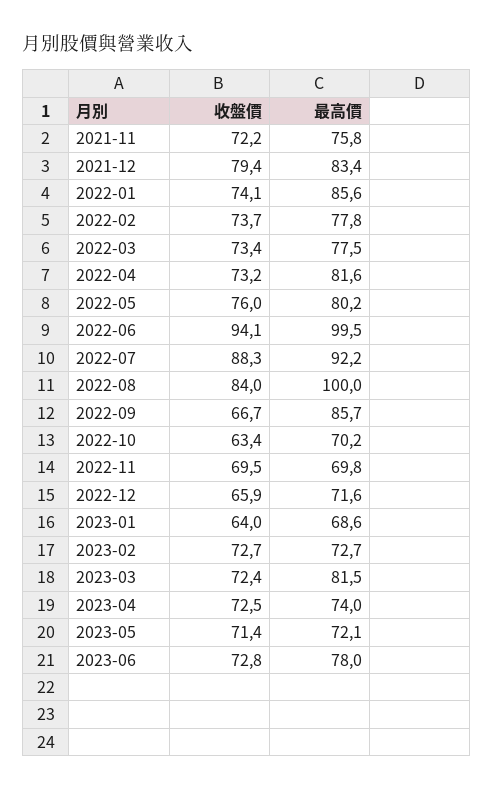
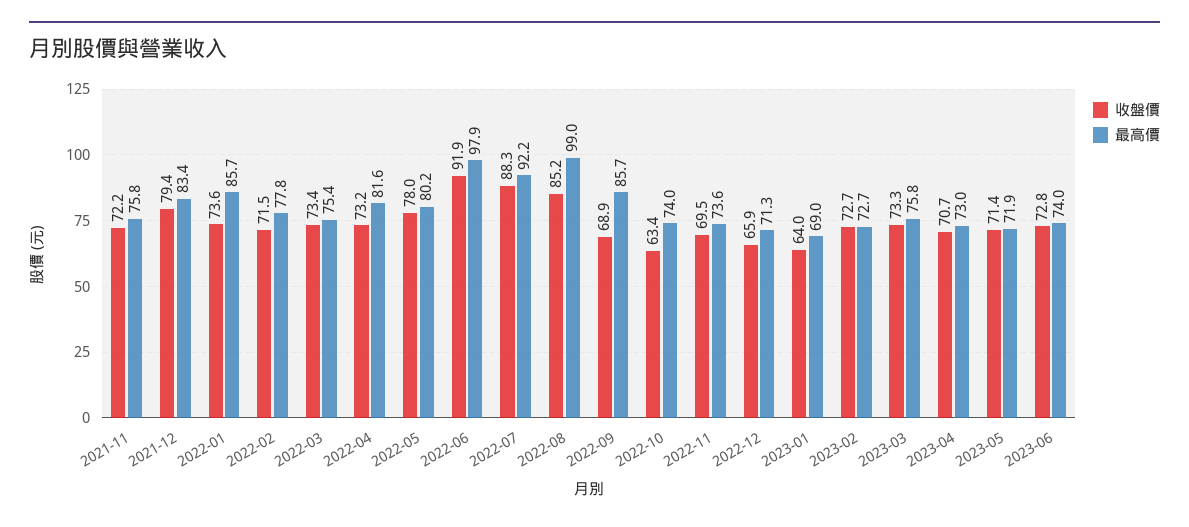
收盤價, 2022-01: 74.1 -> 73.6
最高價, 2022-01: 85.6 -> 85.7
收盤價, 2022-02: 73.7 -> 71.5
最高價, 2022-03: 77.5 -> 75.4
收盤價, 2022-05: 76 -> 78
收盤價, 2022-06: 94.1 -> 91.9
最高價, 2022-06: 99.5 -> 97.9
收盤價, 2022-08: 84 -> 85.2
最高價, 2022-08: 100 -> 99
收盤價, 2022-09: 66.7 -> 68.9
最高價, 2022-10: 70.2 -> 74
最高價, 2022-11: 69.8 -> 73.6
最高價, 2022-12: 71.6 -> 71.3
最高價, 2023-01: 68.6 -> 69
收盤價, 2023-03: 72.4 -> 73.3
最高價, 2023-03: 81.5 -> 75.8
收盤價, 2023-04: 72.5 -> 70.7
最高價, 2023-04: 74 -> 73
最高價, 2023-05: 72.1 -> 71.9
最高價, 2023-06: 78 -> 74

